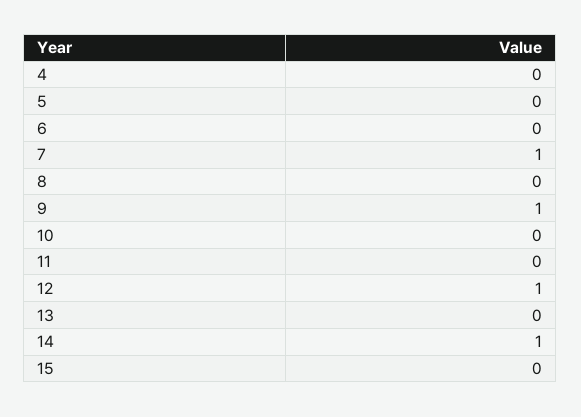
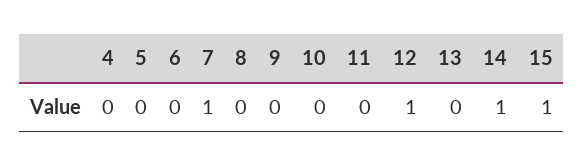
9: 1 -> 0
15: 0 -> 1

